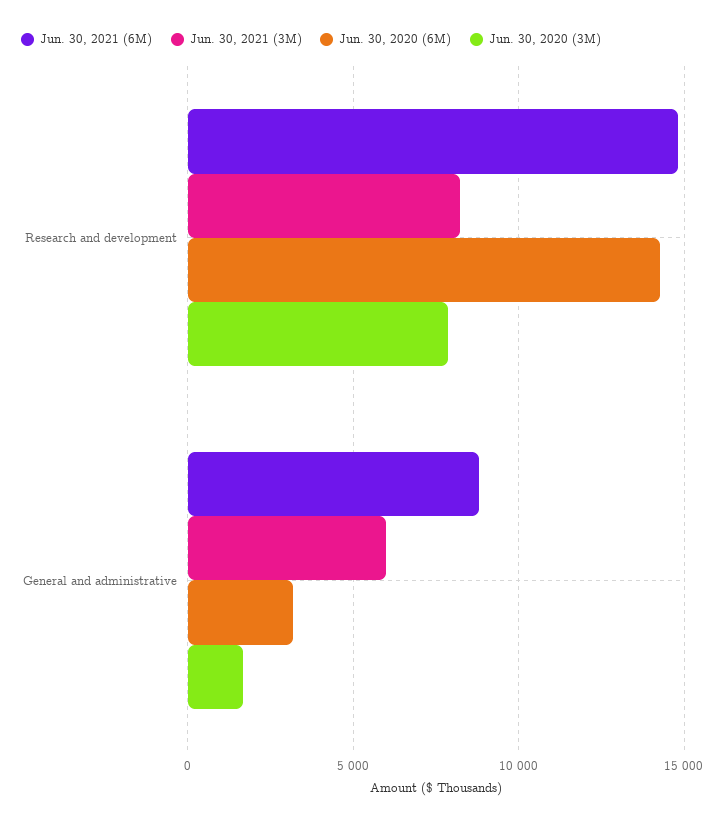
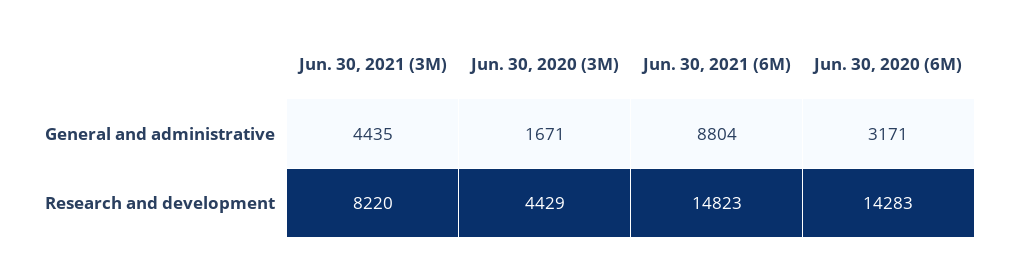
Jun. 30, 2020 (3M), Research and development: 8000 -> 4429
Jun. 30, 2021 (3M), General and administrative: 6000 -> 4435

